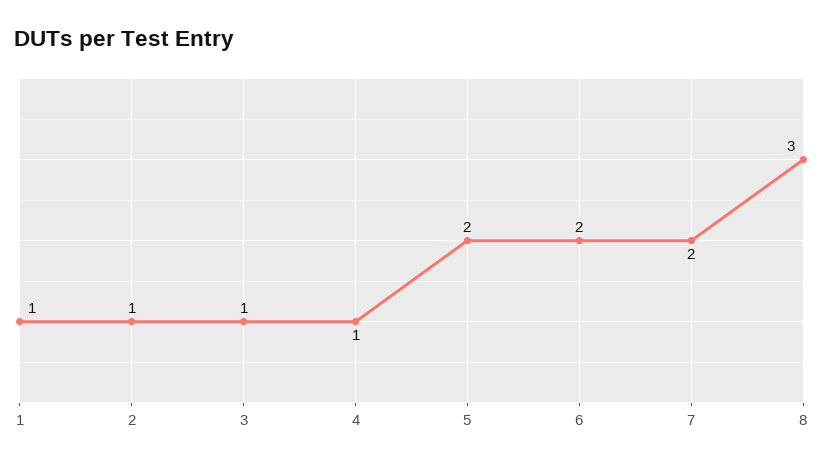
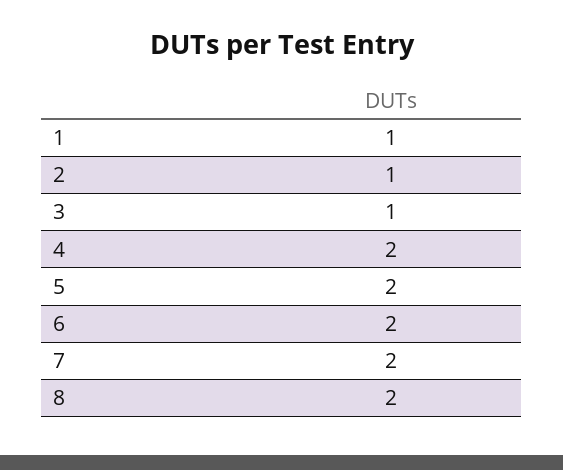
4: 1 -> 2
8: 3 -> 2

